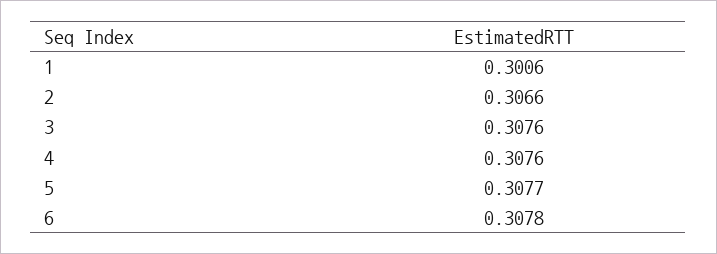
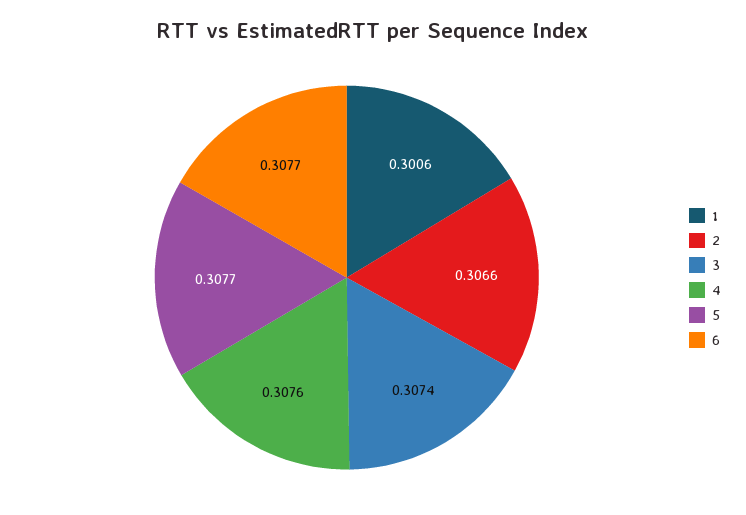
3: 0.3076 -> 0.3074
6: 0.3078 -> 0.3077

